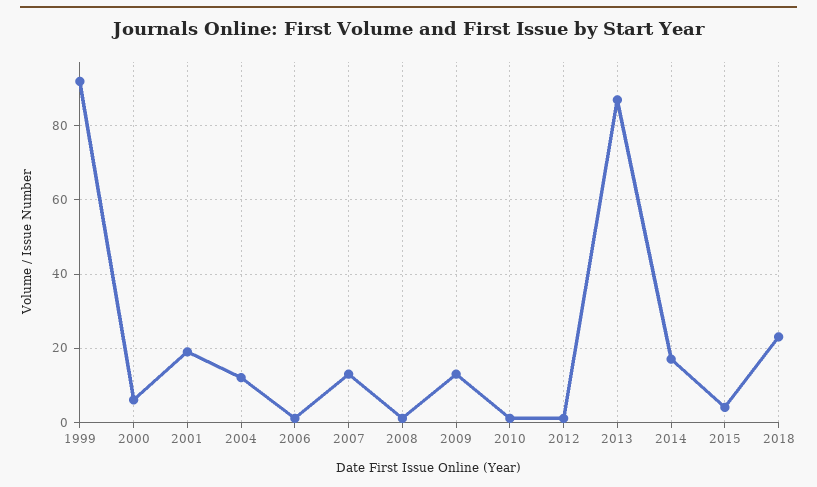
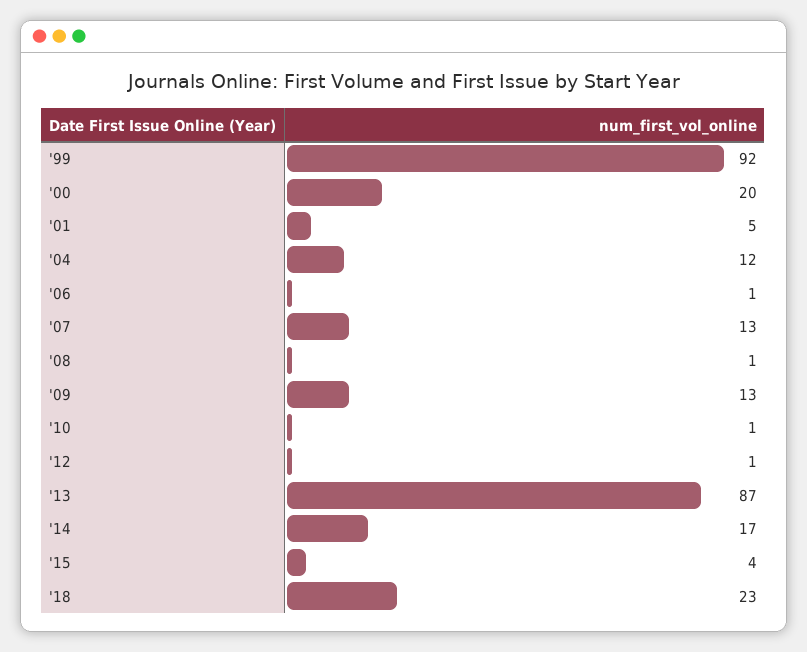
2000: 5 -> 20
2001: 20 -> 5

